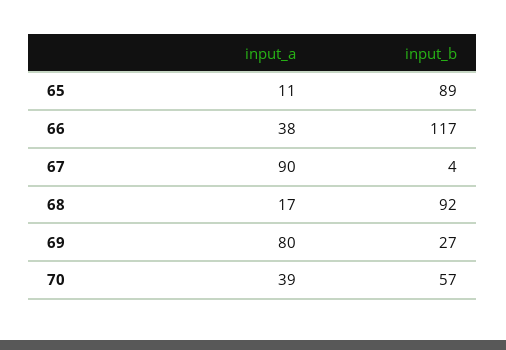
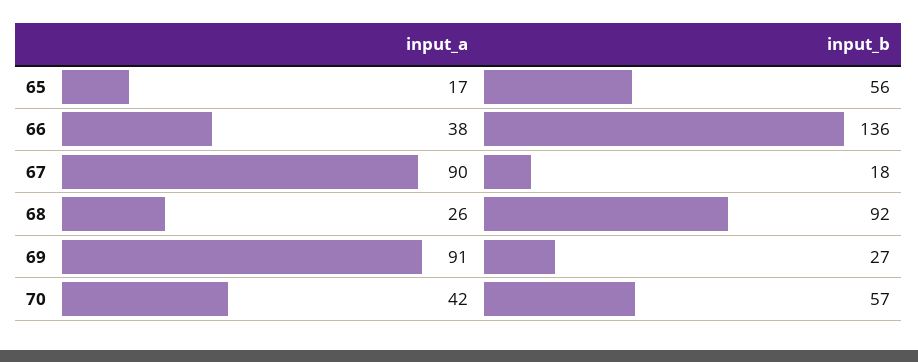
input_a, 65: 11 -> 17
input_b, 65: 89 -> 56
input_b, 66: 117 -> 136
input_b, 67: 4 -> 18
input_a, 68: 17 -> 26
input_a, 69: 80 -> 91
input_a, 70: 39 -> 42

